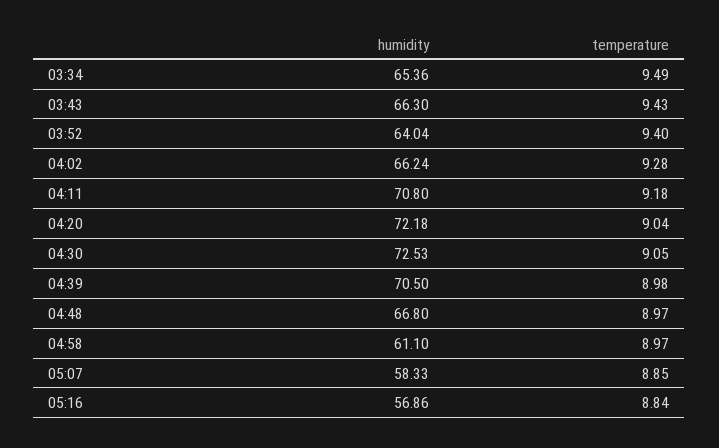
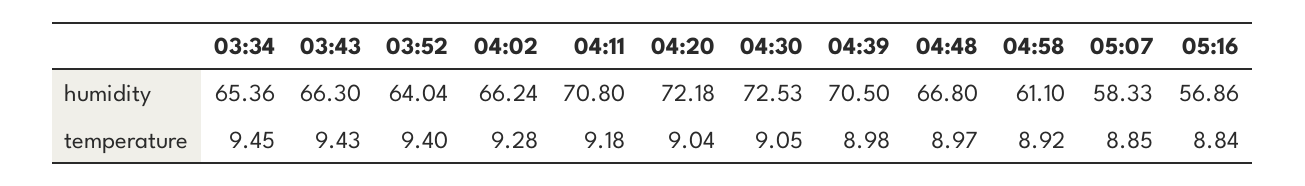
temperature, 03:34: 9.49 -> 9.45
temperature, 04:58: 8.97 -> 8.92

